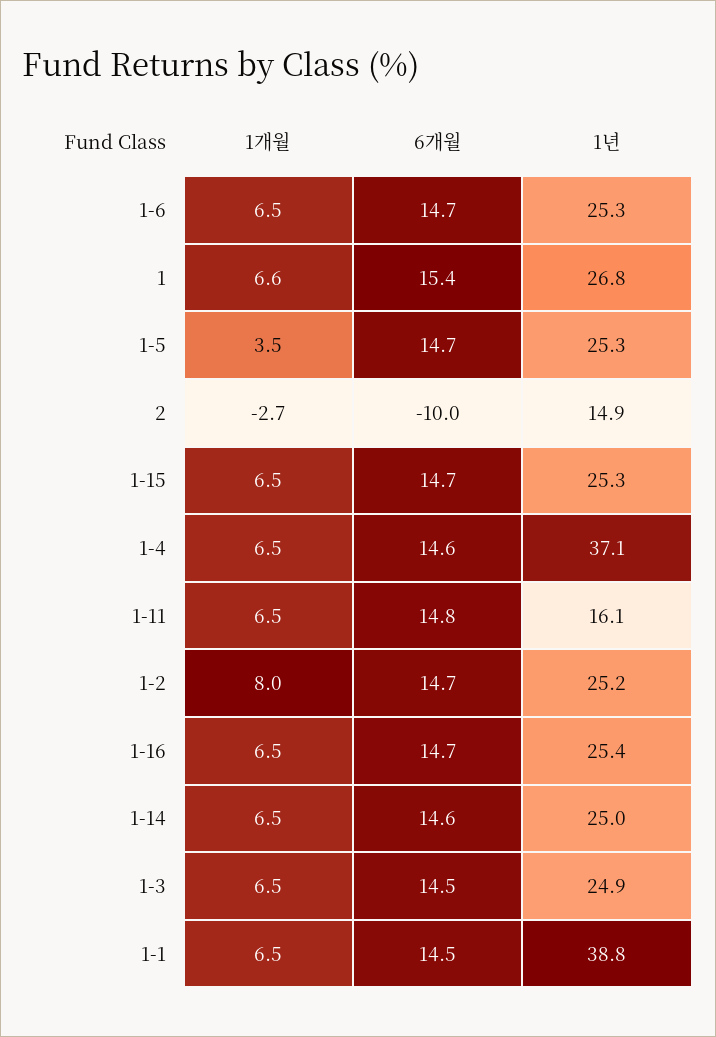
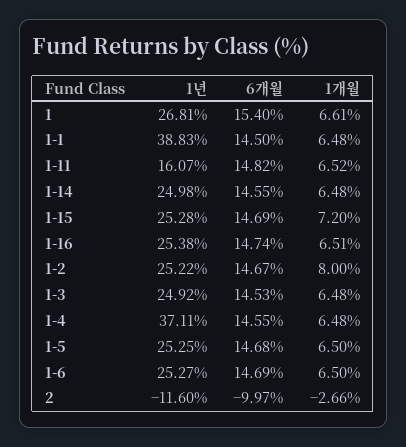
1개월, 1-5: 3.5 -> 6.5
1년, 2: 14.9 -> -11.6
1개월, 1-15: 6.5 -> 7.2

